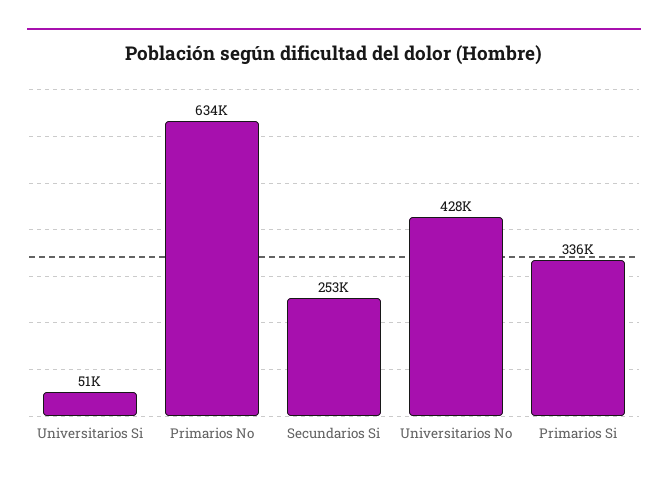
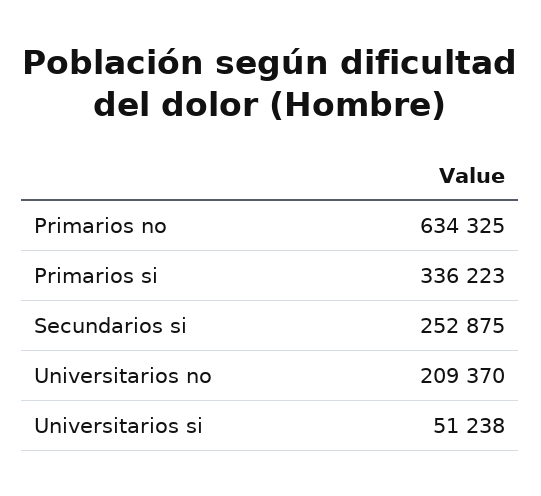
Universitarios No: 428000 -> 209370

